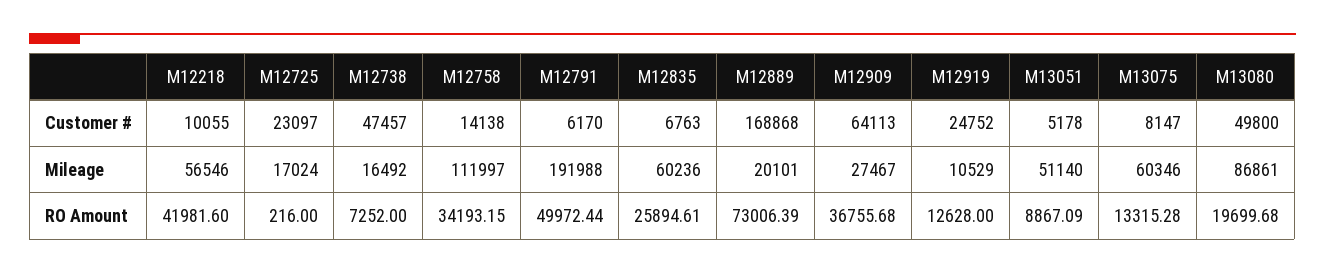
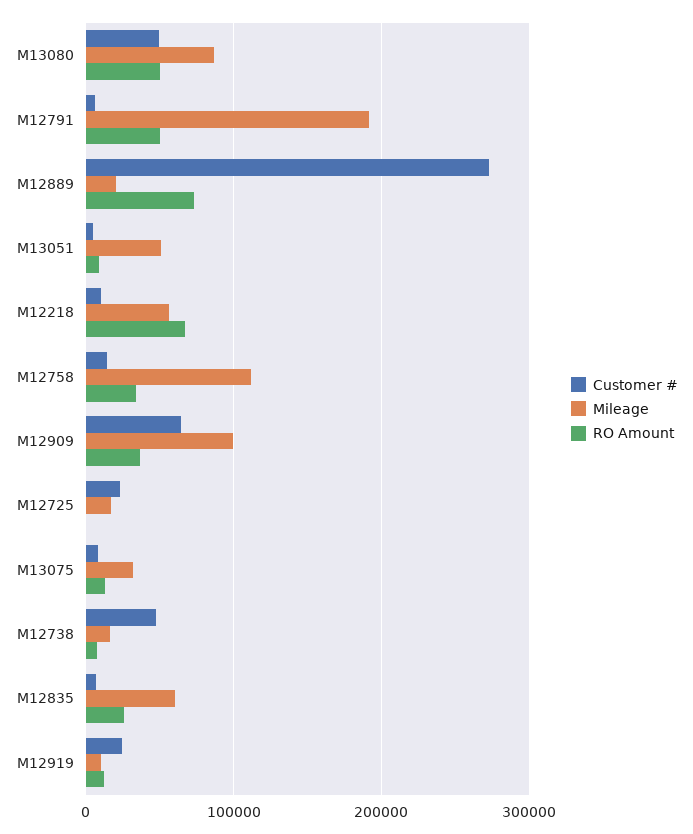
Customer #, M12889: 168868 -> 270000
Mileage, M12909: 27467 -> 100000
Mileage, M13075: 60346 -> 30000
RO Amount, M12218: 41981.6 -> 70000
RO Amount, M13080: 19699.68 -> 50000

